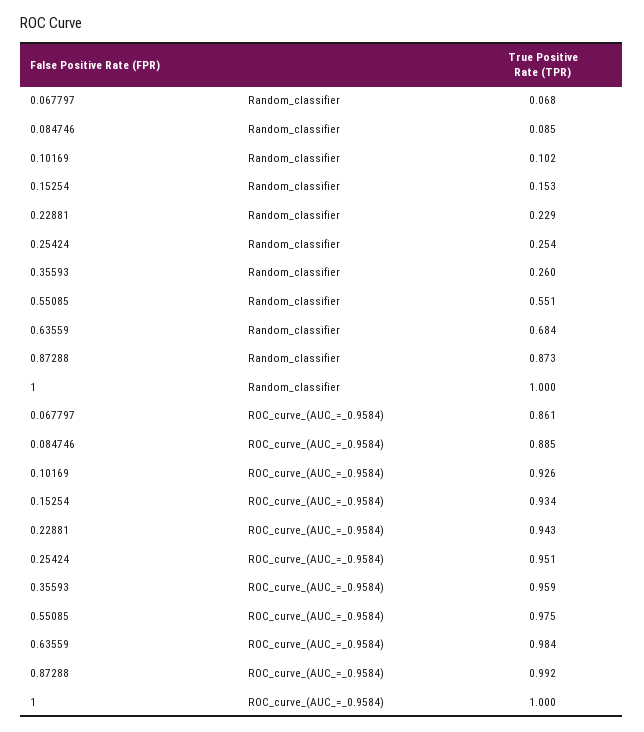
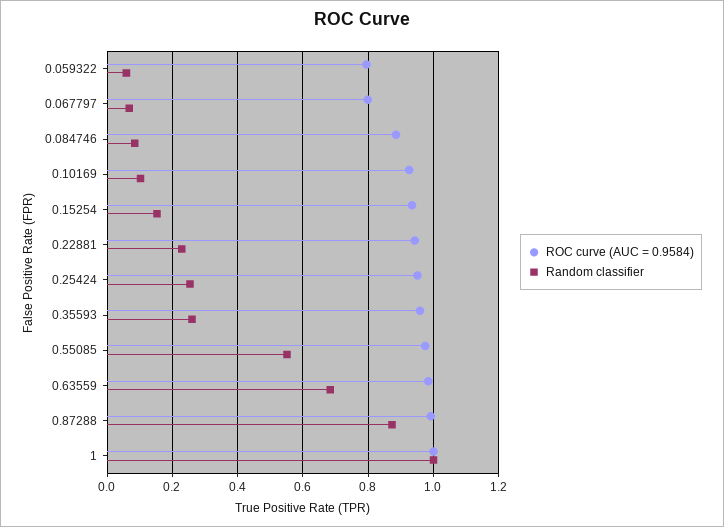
ROC_curve_(AUC_=_0.9584), 0.067797: 0.861 -> 0.8
ROC_curve_(AUC_=_0.9584), 0.059322: none -> 0.8
Random_classifier, 0.059322: none -> 0.06

